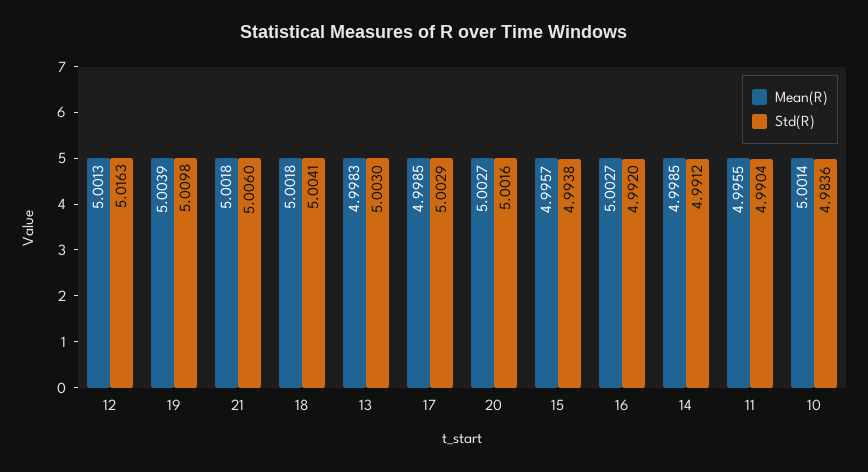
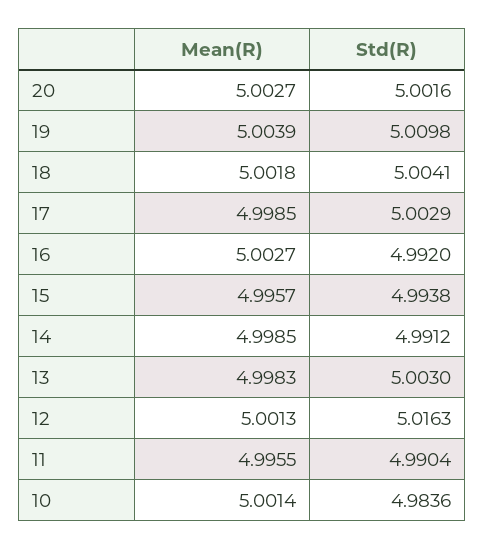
Mean(R), 21: 5.0018 -> none
Std(R), 21: 5.006 -> none

